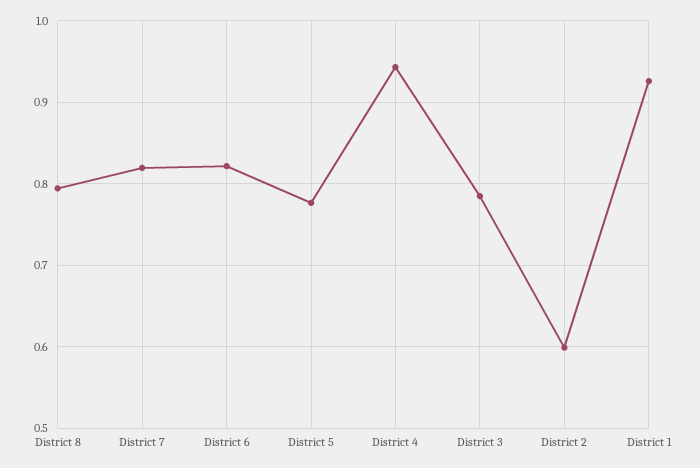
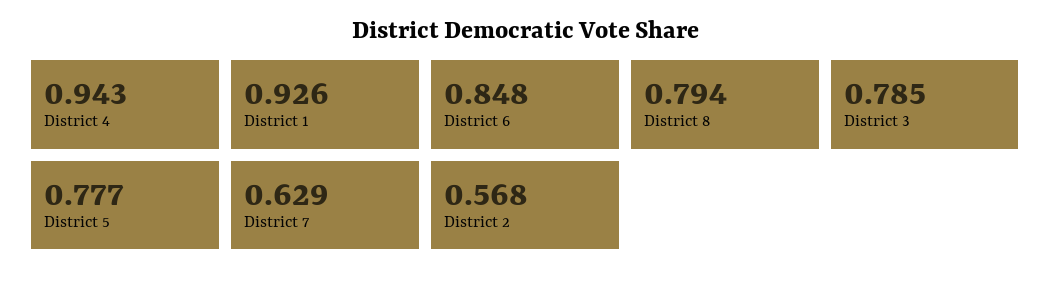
District 7: 0.82 -> 0.629
District 6: 0.82 -> 0.848
District 2: 0.6 -> 0.568

